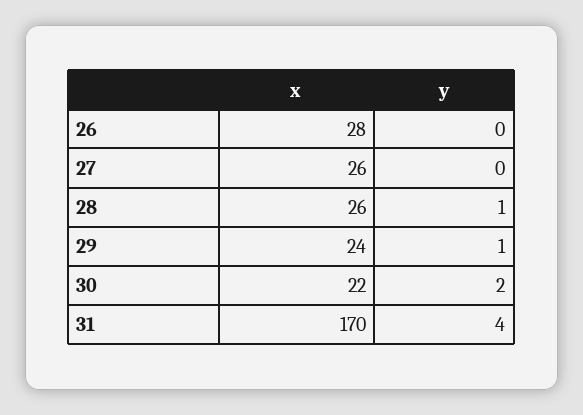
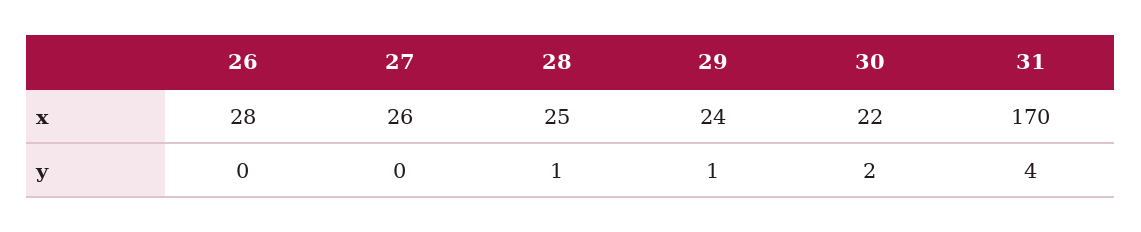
x, 28: 26 -> 25

